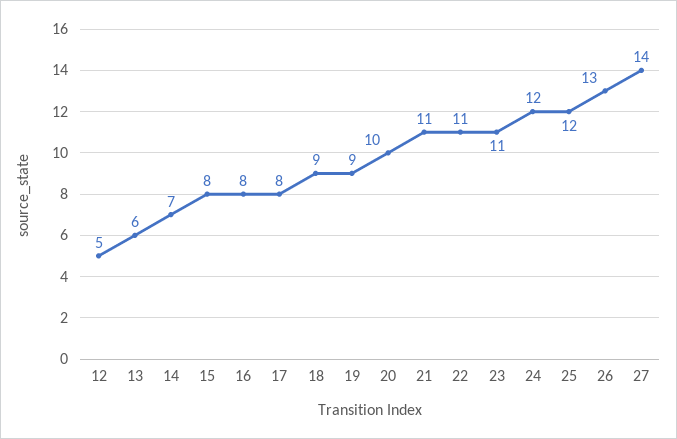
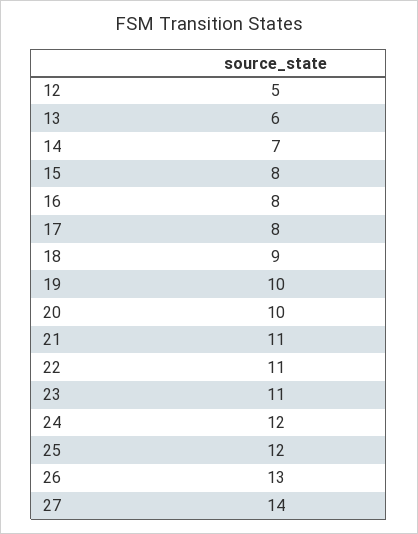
19: 9 -> 10

